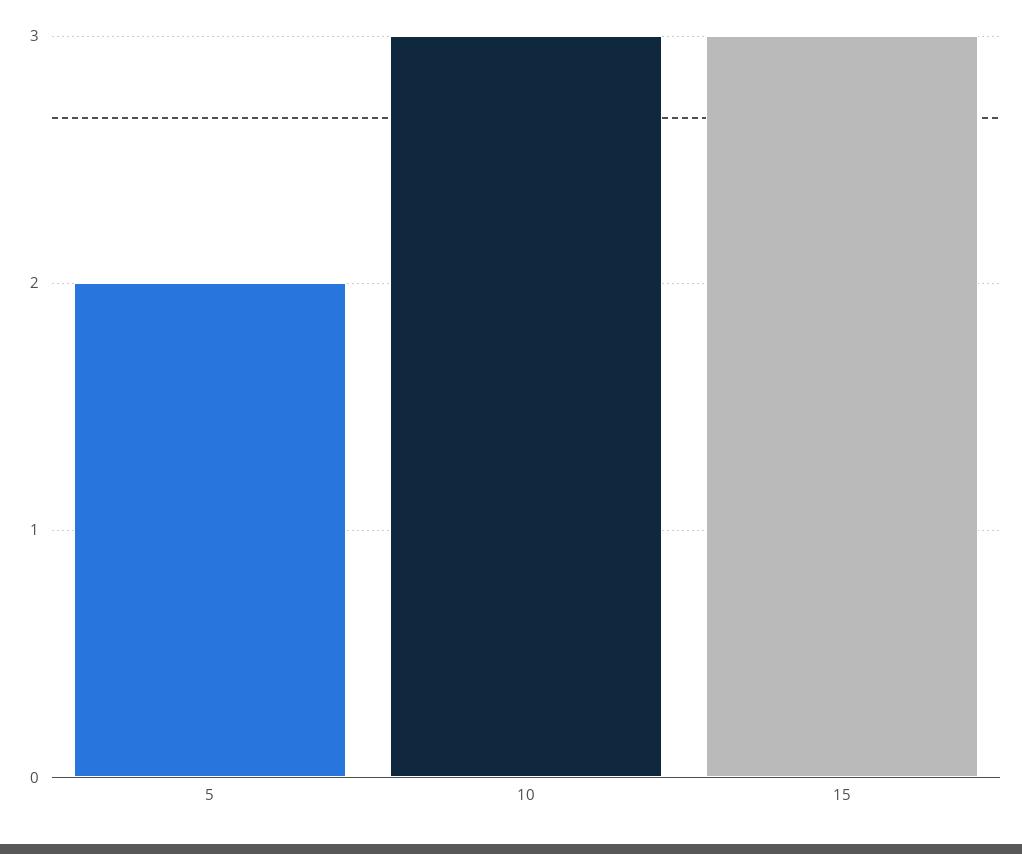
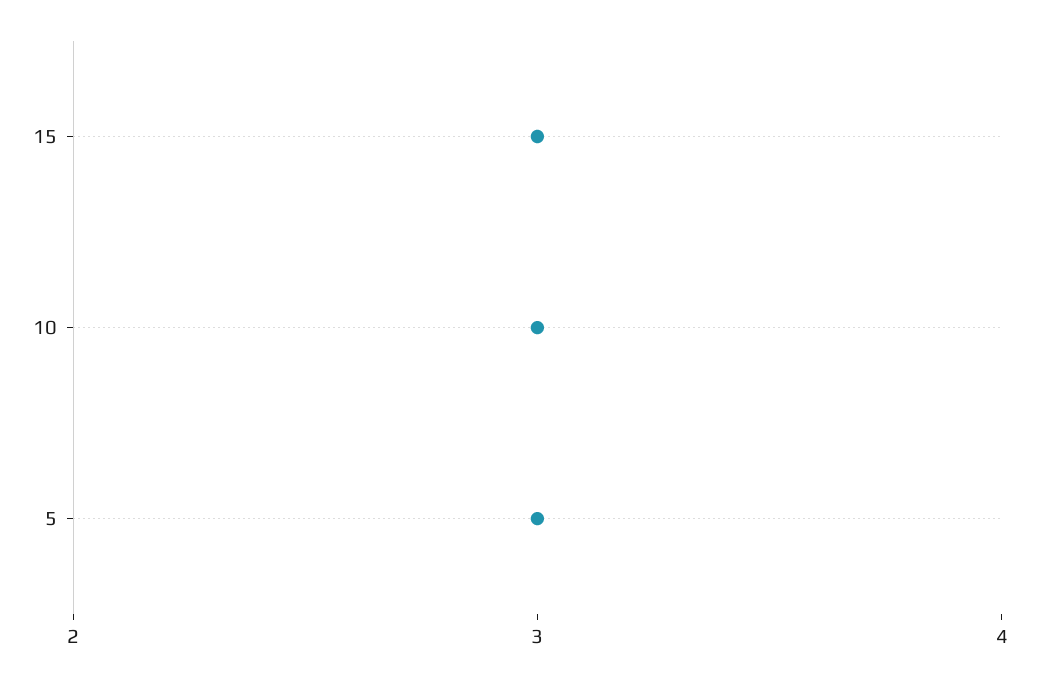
5: 2 -> 3

